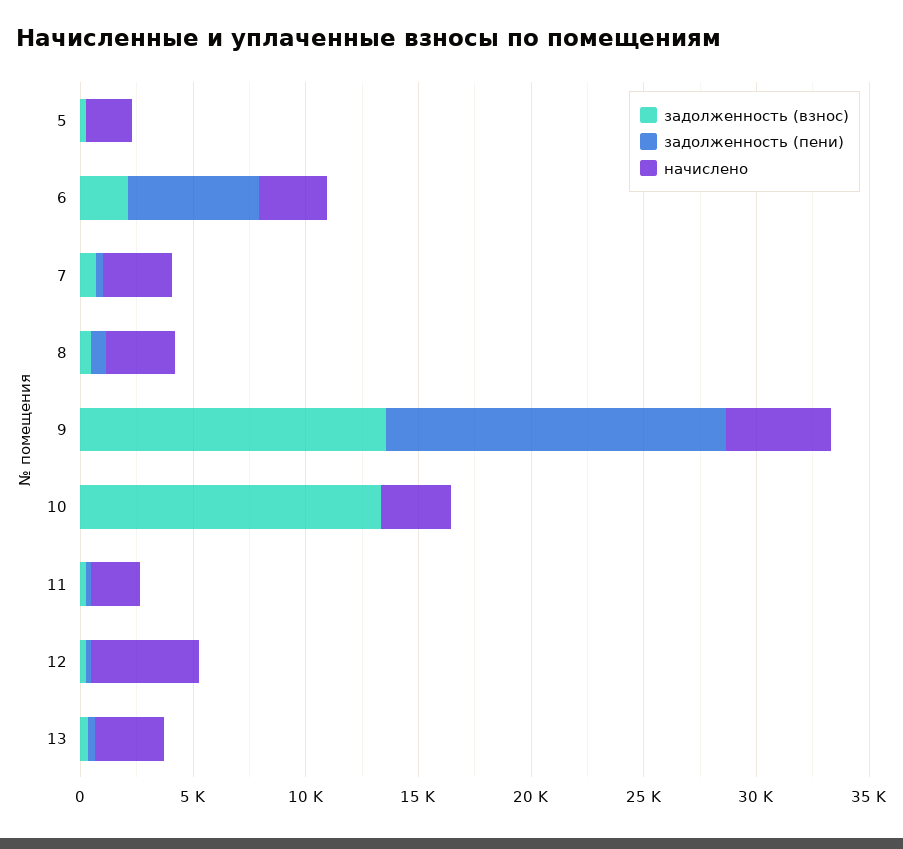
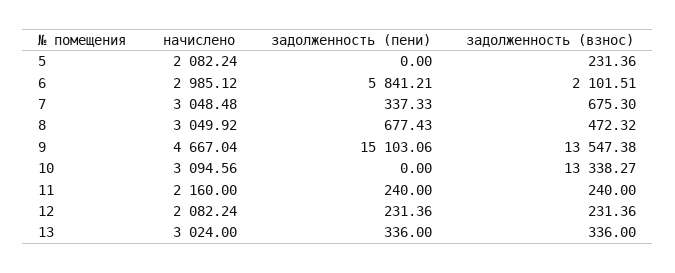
начислено, 12: 5000 -> 2082.24

